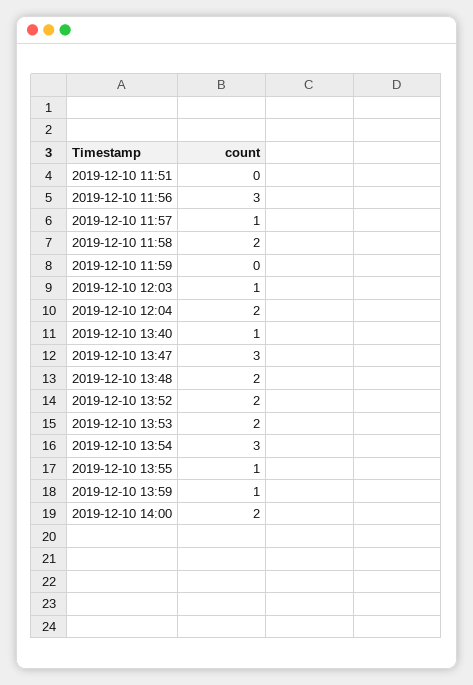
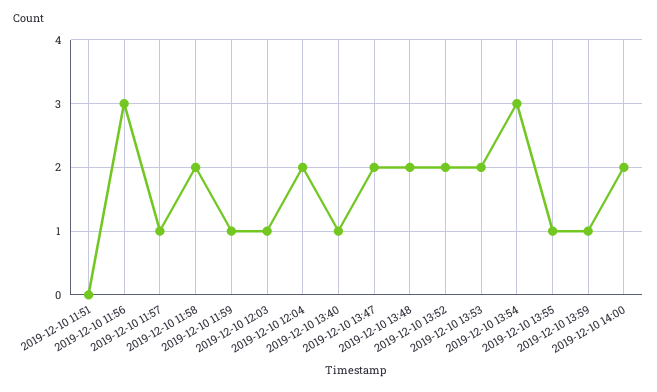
2019-12-10 11:59: 0 -> 1
2019-12-10 13:47: 3 -> 2

